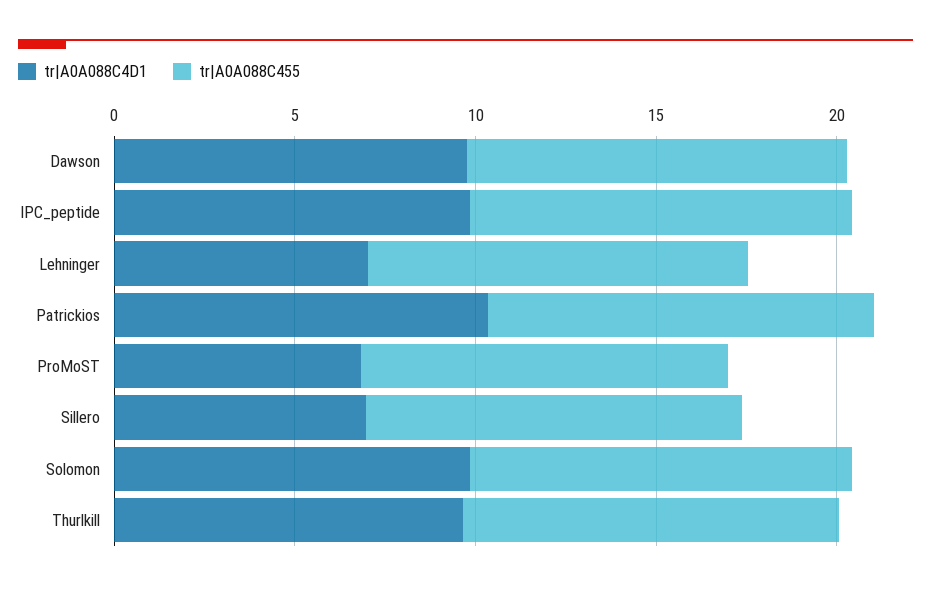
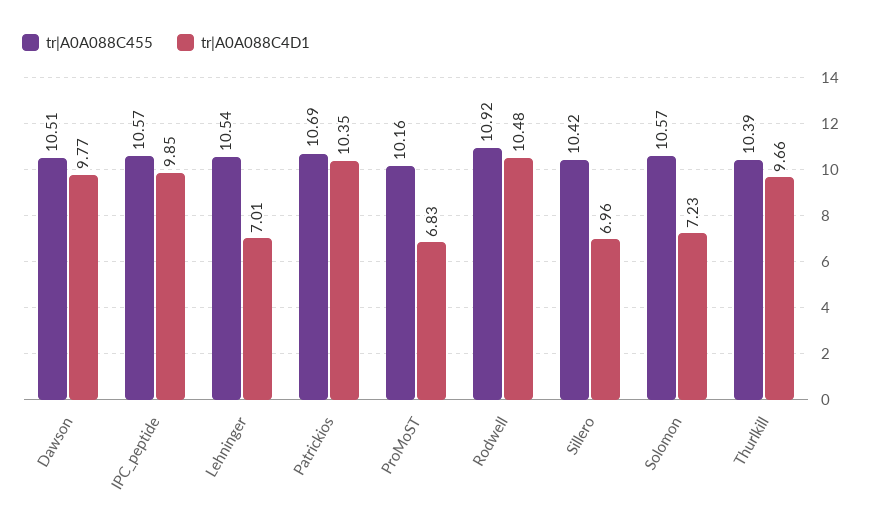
tr|A0A088C4D1, Solomon: 10 -> 7.23
tr|A0A088C455, Rodwell: none -> 10.92
tr|A0A088C4D1, Rodwell: none -> 10.48

